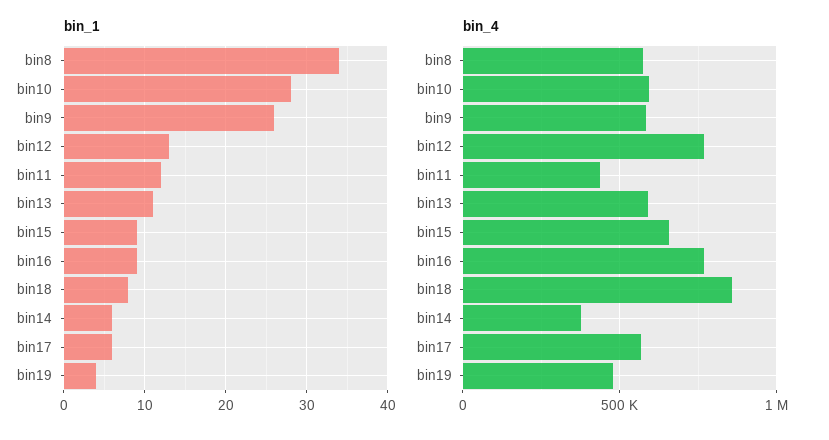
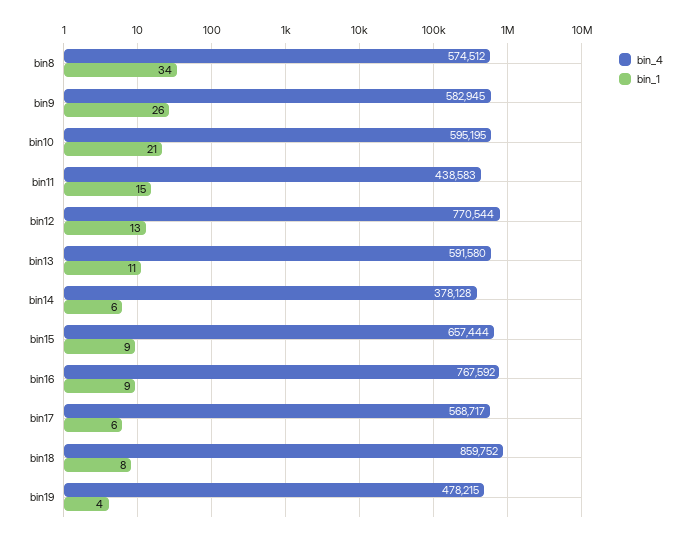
bin_1, bin10: 28 -> 21
bin_1, bin11: 12 -> 15

